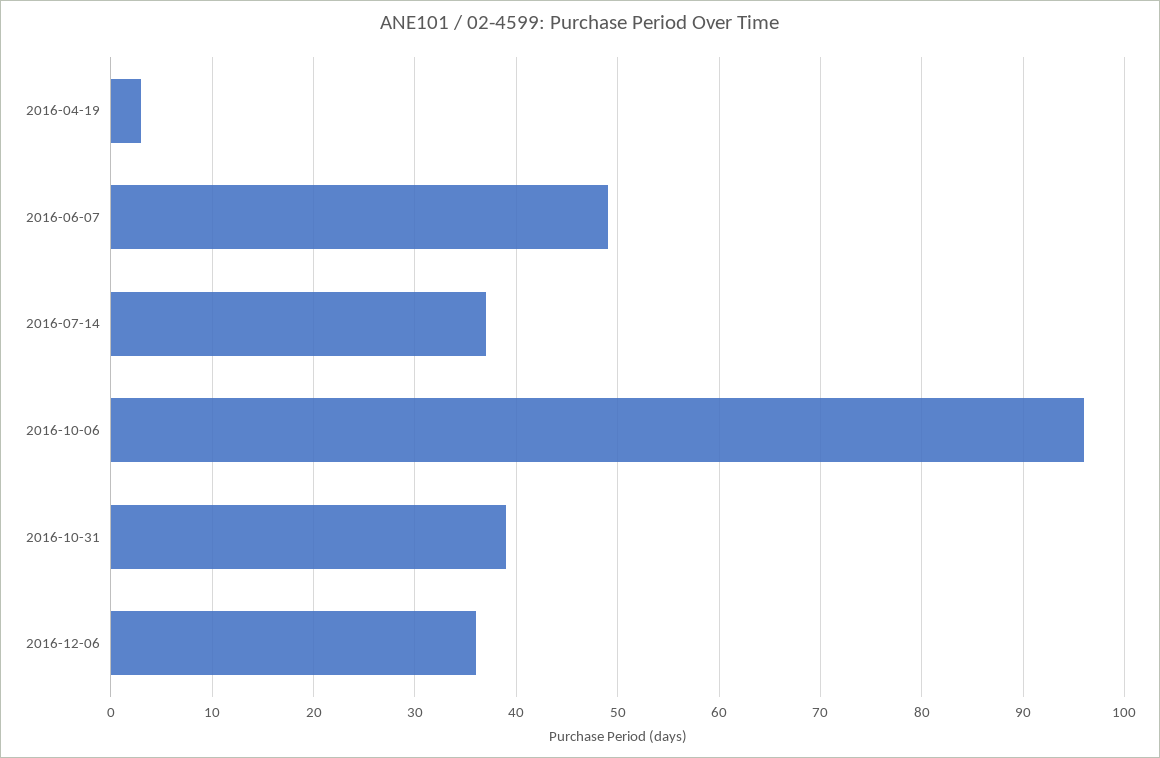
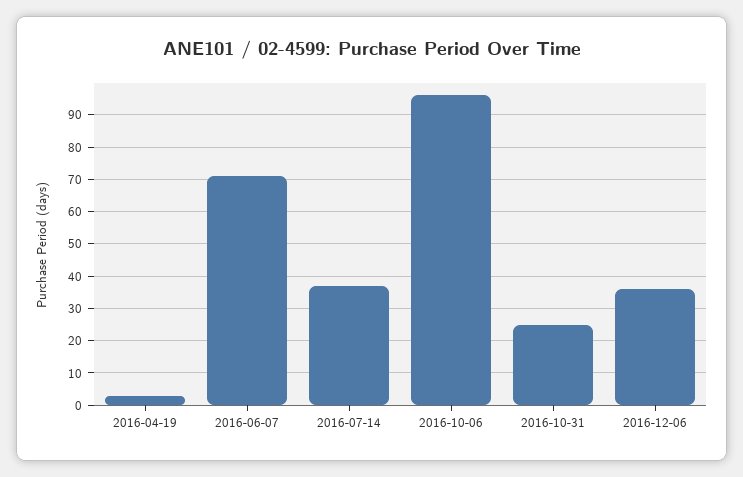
2016-06-07: 49 -> 70
2016-10-31: 39 -> 25

